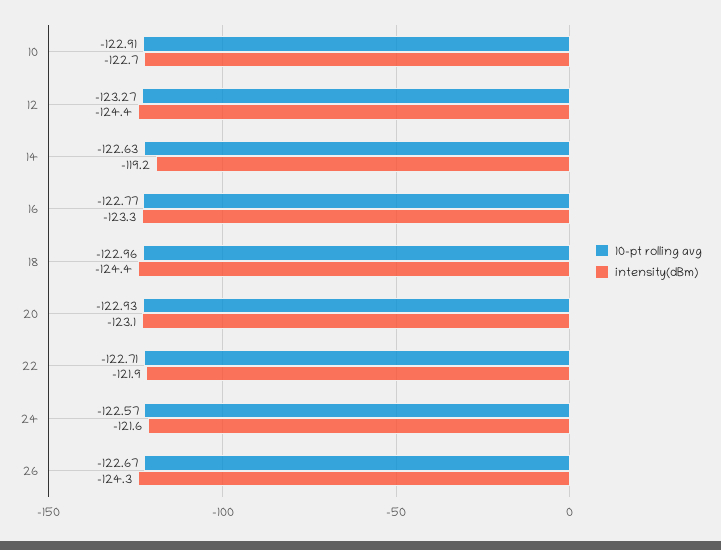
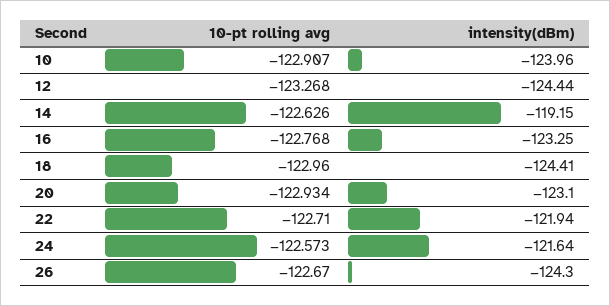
intensity(dBm), 10: -122.7 -> -123.96

